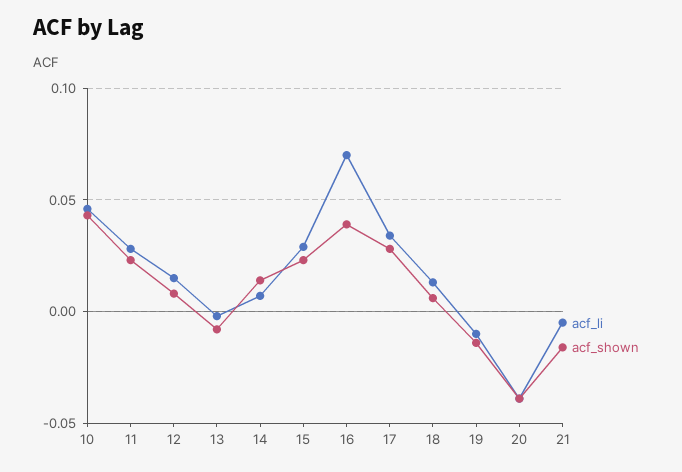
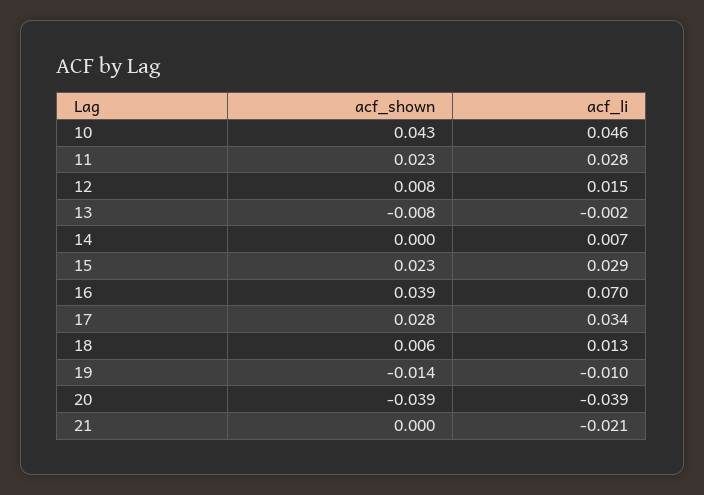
acf_shown, 14: 0.015 -> 0
acf_li, 21: -0.005 -> -0.021
acf_shown, 21: -0.015 -> 0

